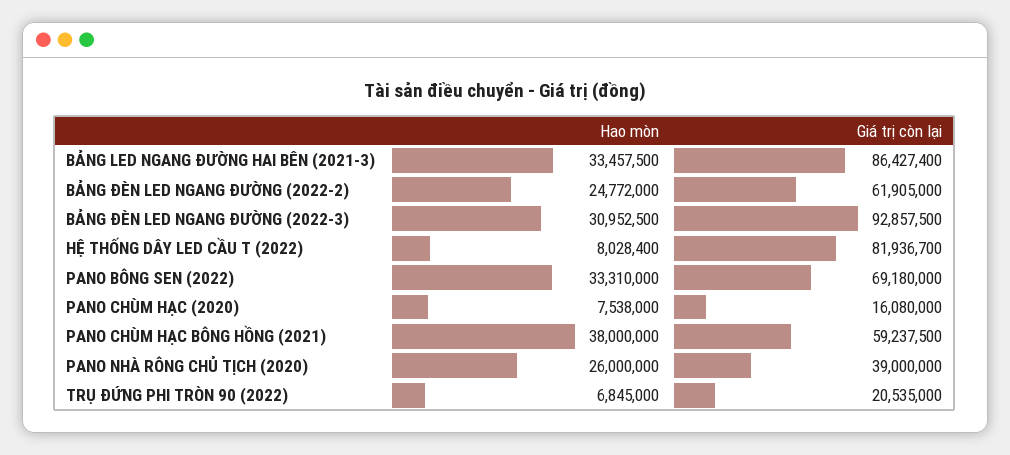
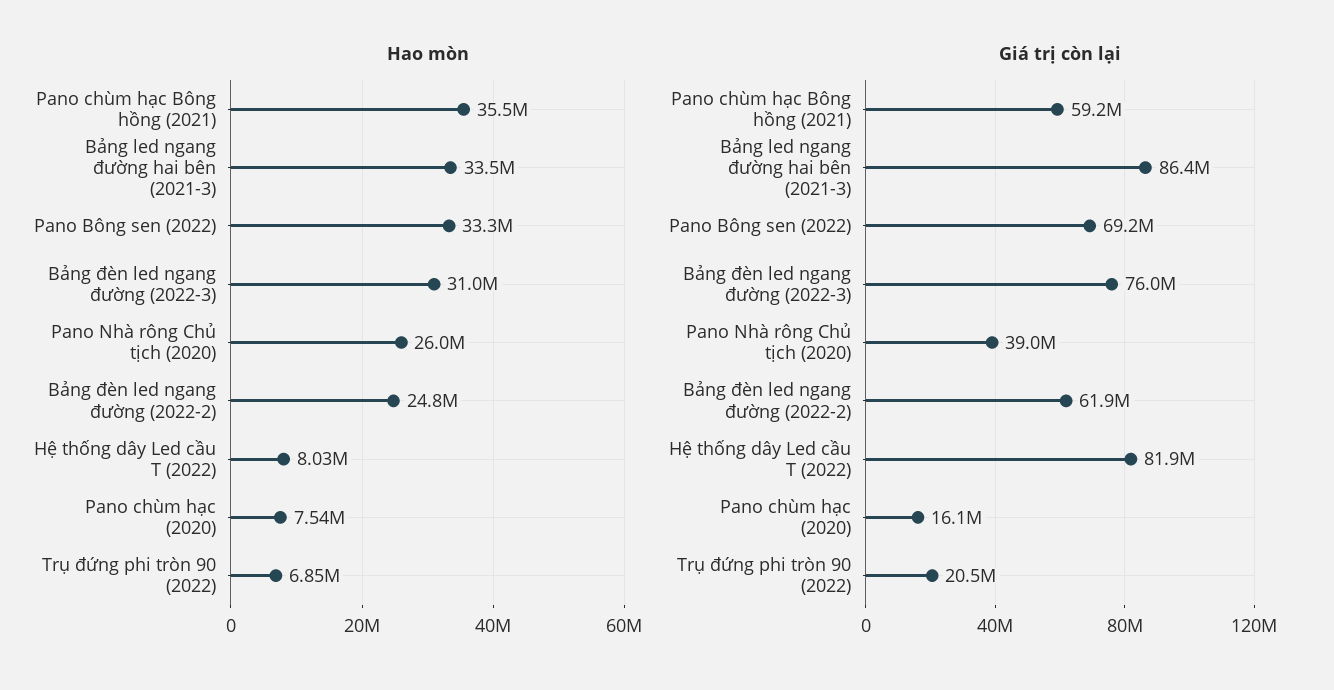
Giá trị còn lại, BẢNG ĐÈN LED NGANG ĐƯỜNG (2022-3): 92857500 -> 76000000
Hao mòn, PANO CHÙM HẠC BÔNG HỒNG (2021): 38000000 -> 35500000

